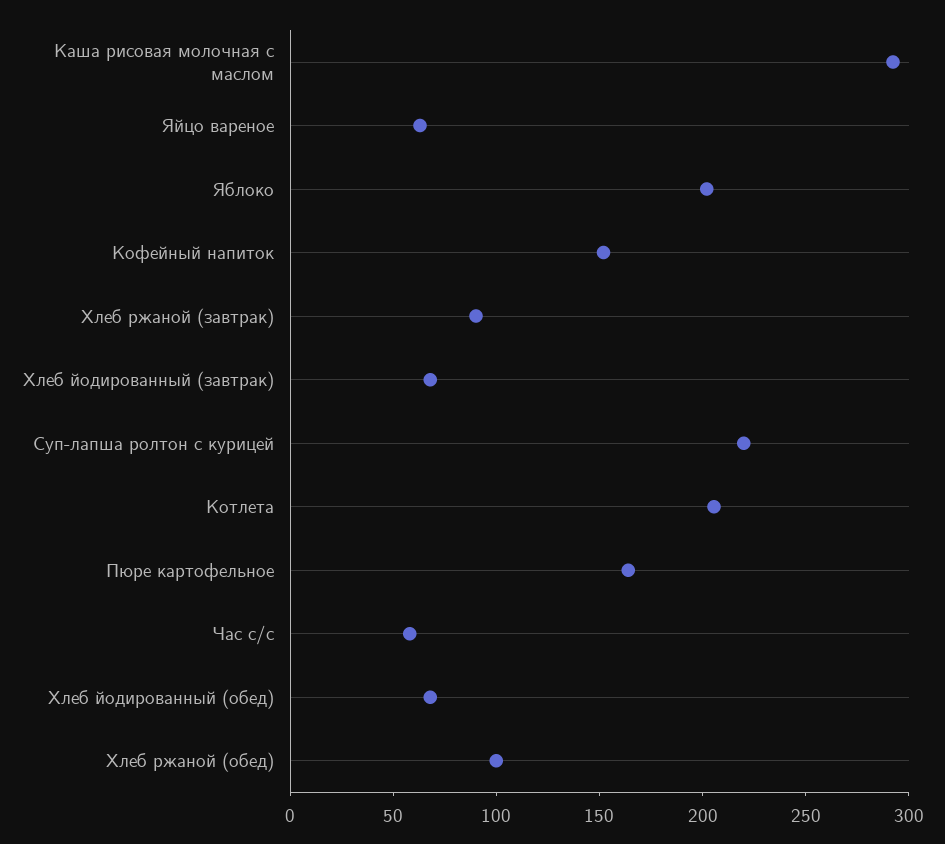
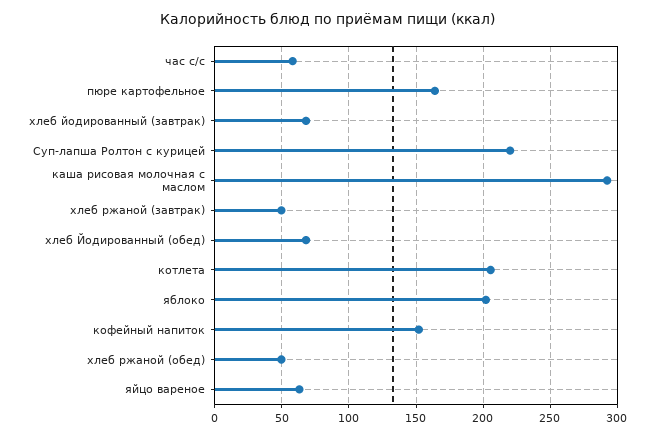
Хлеб ржаной (завтрак): 90 -> 50
Хлеб ржаной (обед): 100 -> 50

